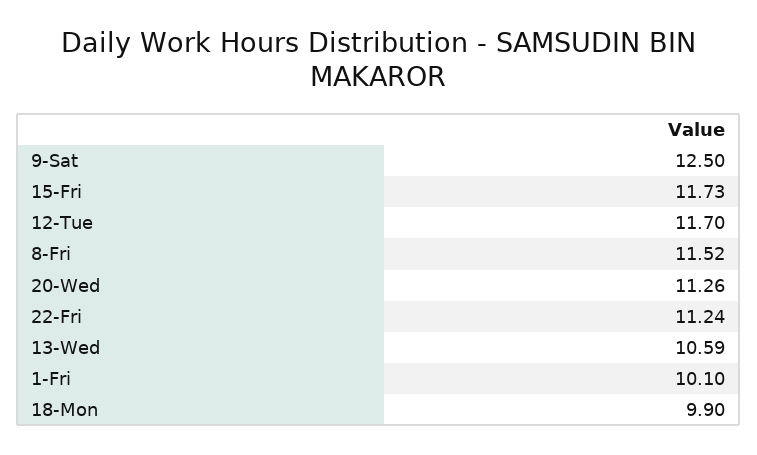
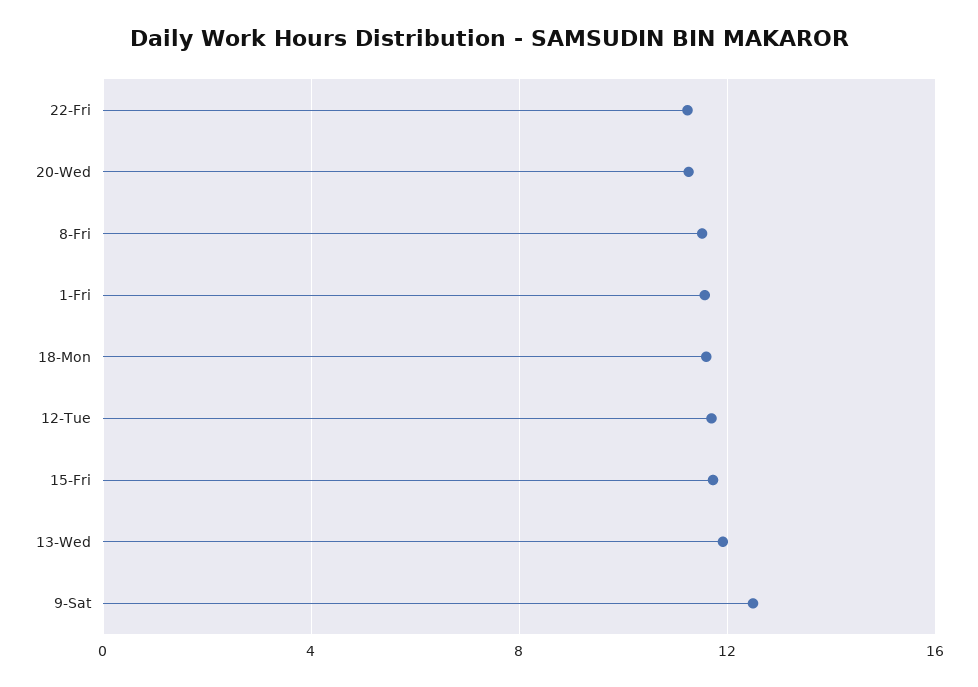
13-Wed: 10.59 -> 12
1-Fri: 10.1 -> 11.5
18-Mon: 9.9 -> 11.5

